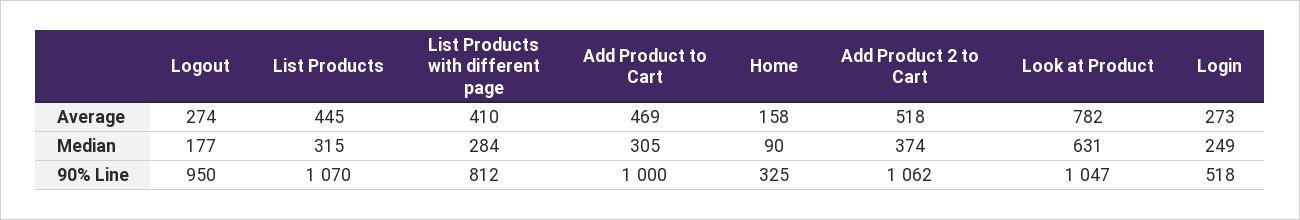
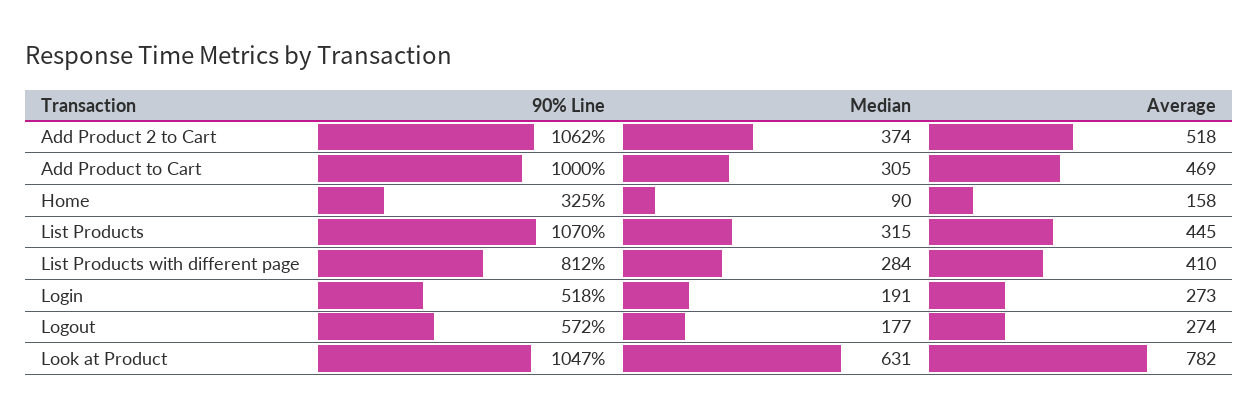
Login, Median: 249 -> 191
Logout, 90% Line: 950 -> 572

